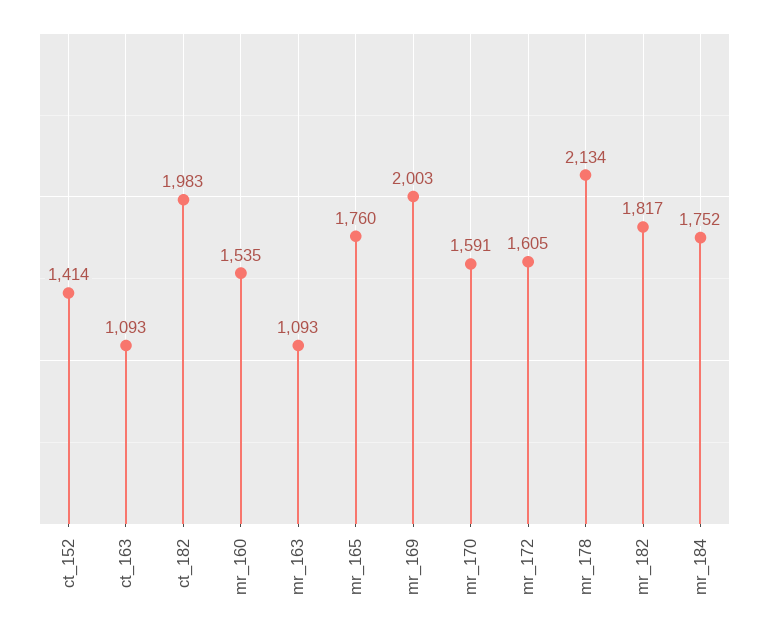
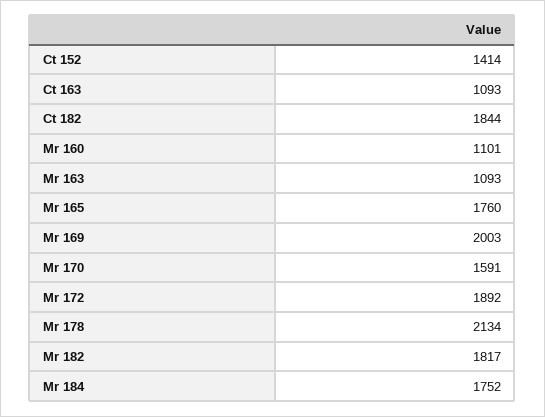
ct_182: 1983 -> 1844
mr_160: 1535 -> 1101
mr_172: 1605 -> 1892

